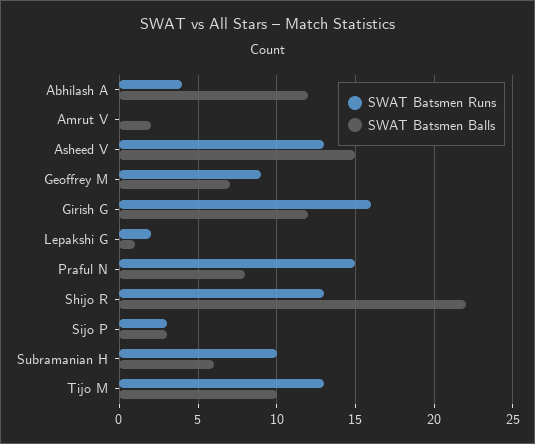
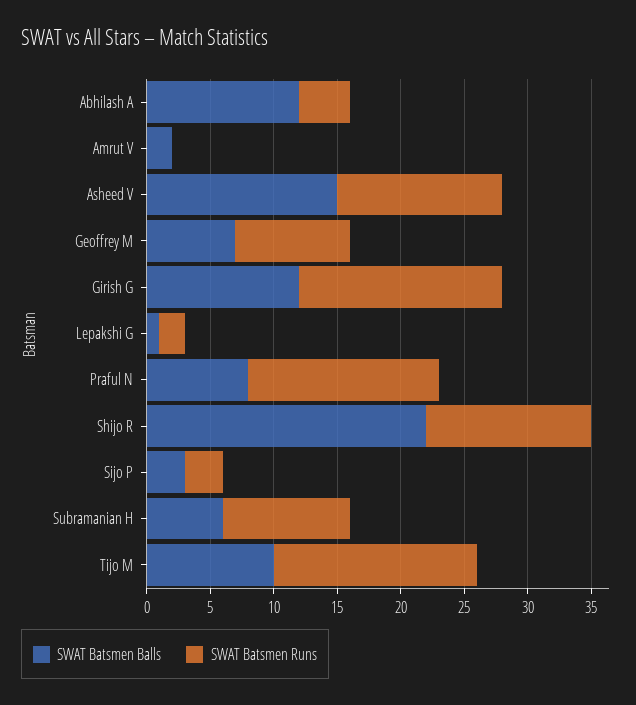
SWAT Batsmen Runs, Tijo M: 13 -> 16

